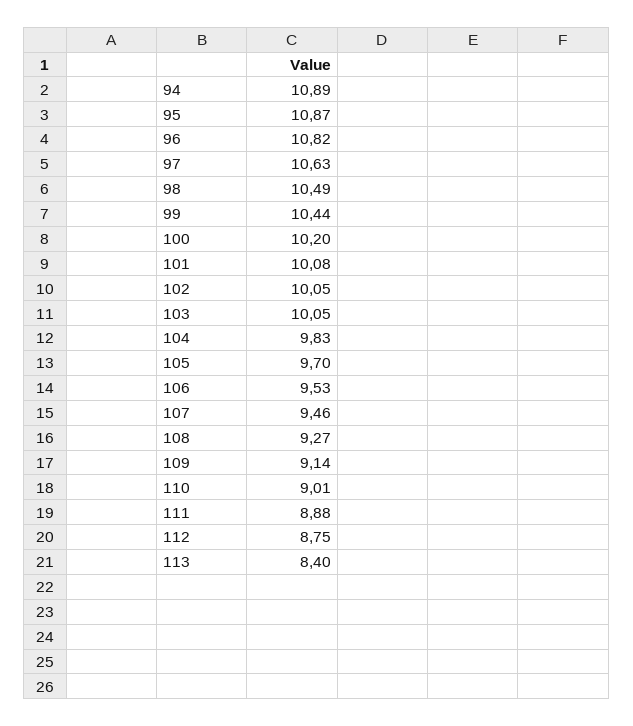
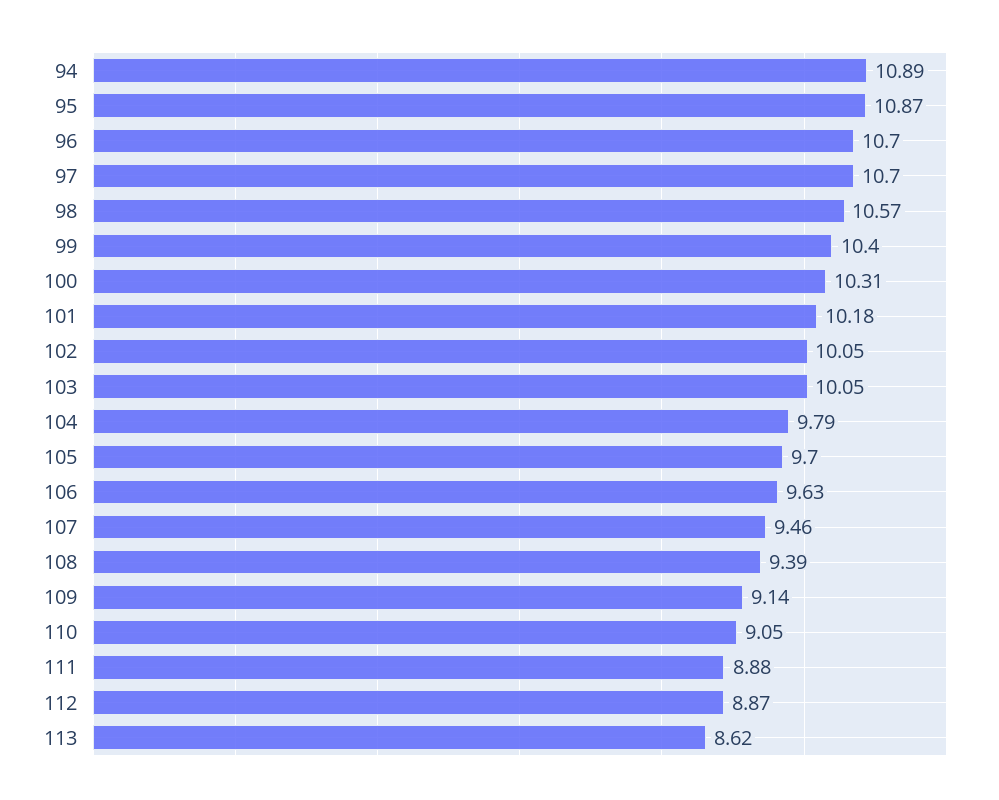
96: 10.82 -> 10.7
97: 10.63 -> 10.7
98: 10.49 -> 10.57
99: 10.44 -> 10.4
100: 10.2 -> 10.31
101: 10.08 -> 10.18
104: 9.83 -> 9.79
106: 9.53 -> 9.63
108: 9.27 -> 9.39
110: 9.01 -> 9.05
112: 8.75 -> 8.87
113: 8.4 -> 8.62

